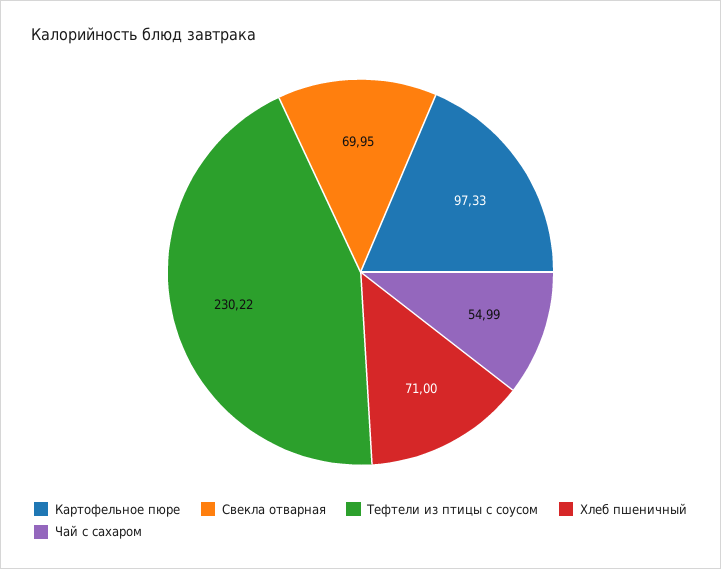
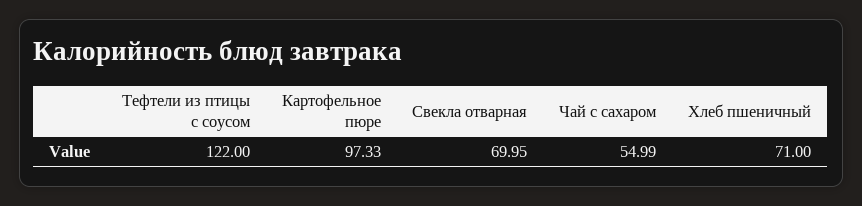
Тефтели из птицы с соусом: 230.22 -> 122

